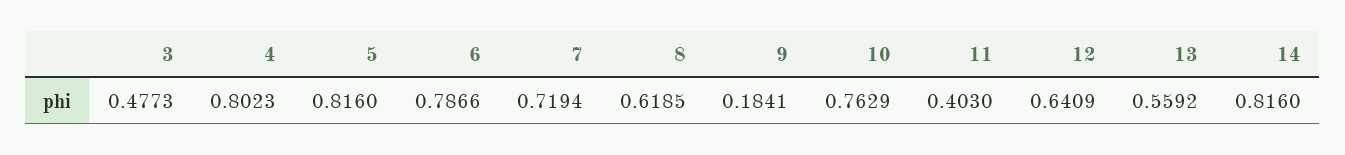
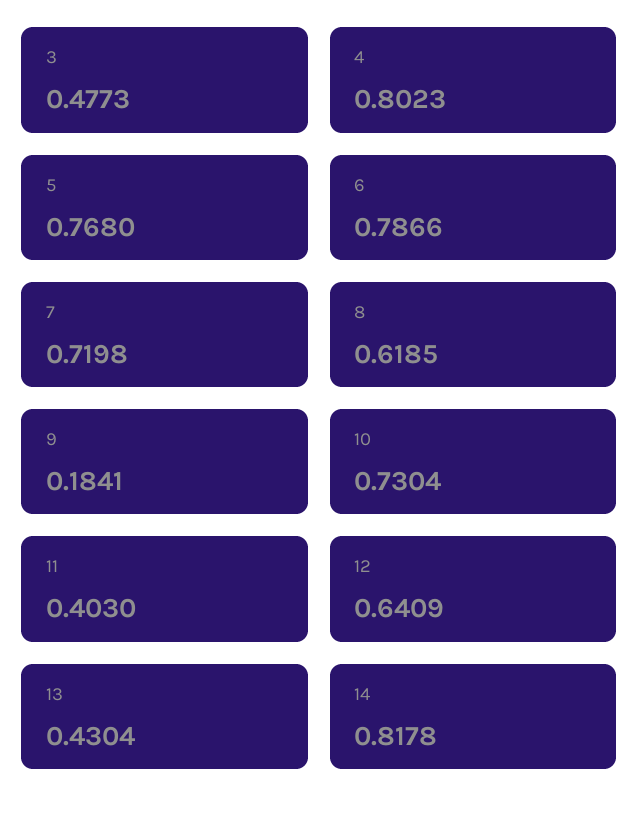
5: 0.816 -> 0.768
7: 0.7194 -> 0.7198
10: 0.7629 -> 0.7304
13: 0.5592 -> 0.4304
14: 0.816 -> 0.8178

